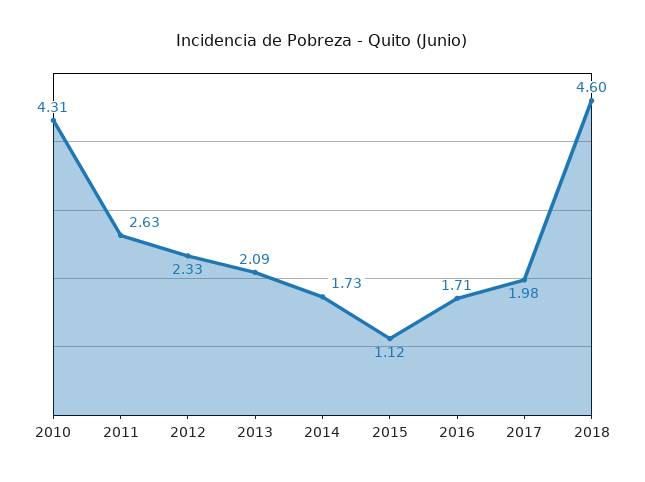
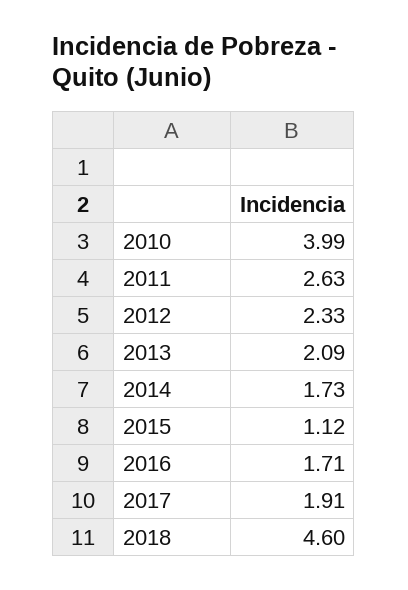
2010: 4.31 -> 3.99
2017: 1.98 -> 1.91

